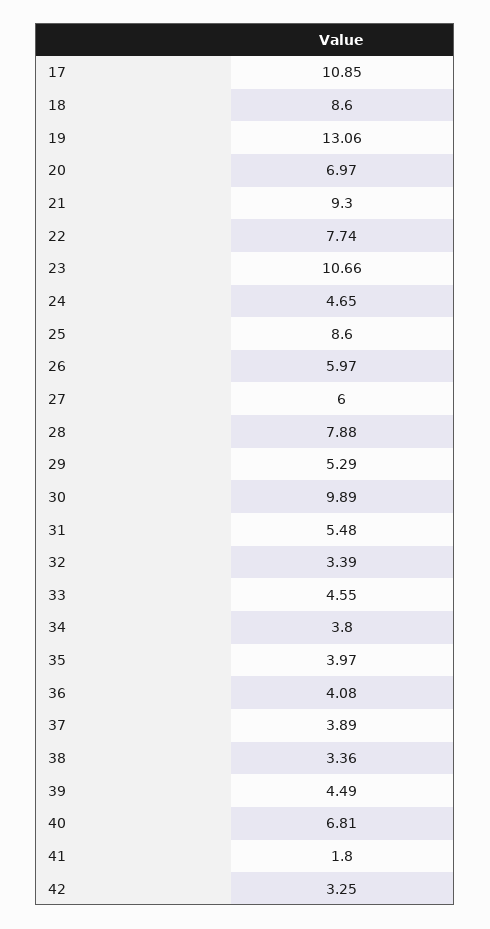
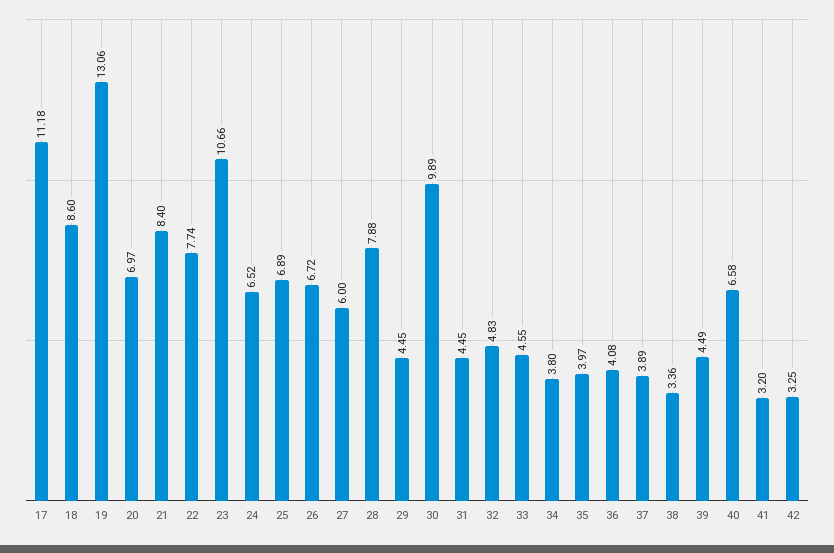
17: 10.85 -> 11.18
21: 9.3 -> 8.4
24: 4.65 -> 6.52
25: 8.6 -> 6.89
26: 5.97 -> 6.72
29: 5.29 -> 4.45
31: 5.48 -> 4.45
32: 3.39 -> 4.83
40: 6.81 -> 6.58
41: 1.8 -> 3.2

